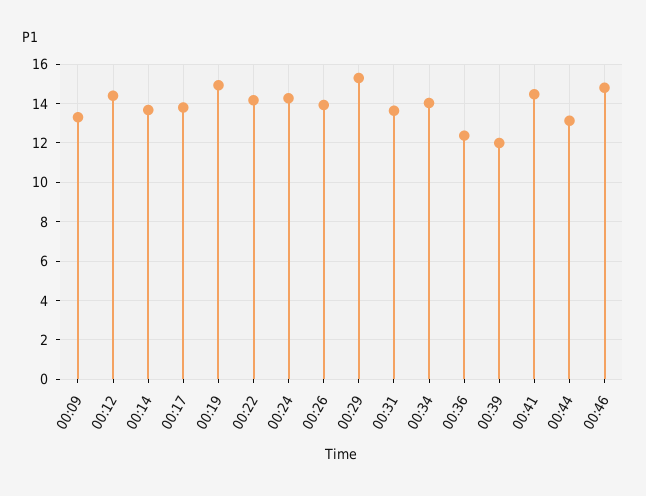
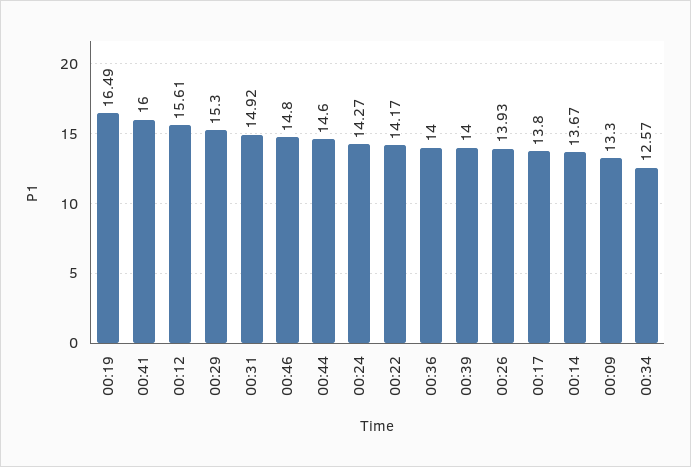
00:12: 14.5 -> 15.61
00:19: 15 -> 16.49
00:31: 13.5 -> 14.92
00:34: 14 -> 12.57
00:36: 12.5 -> 14
00:39: 12 -> 14
00:41: 14.5 -> 16
00:44: 13 -> 14.6

